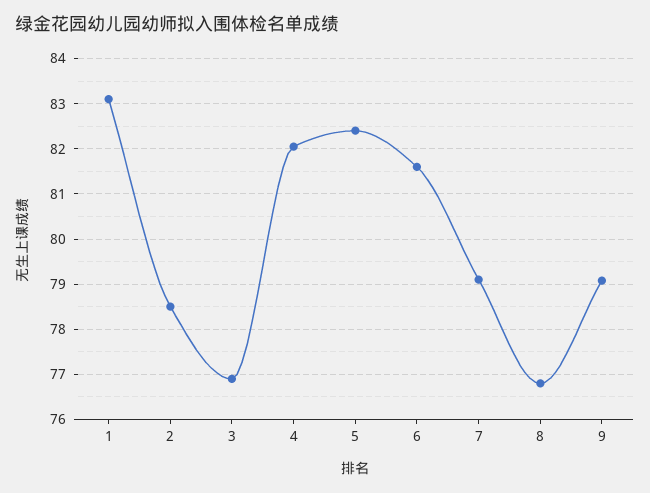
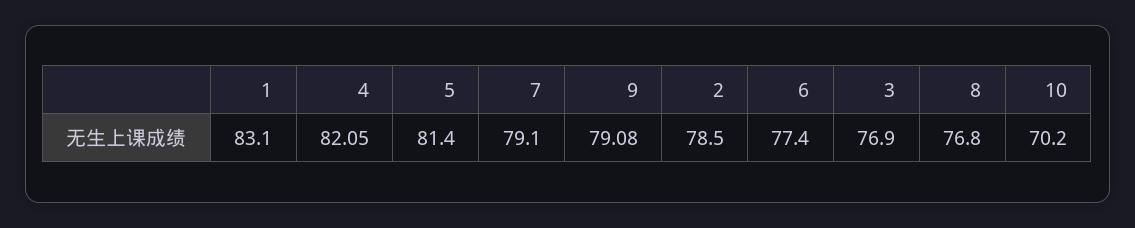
5: 82.4 -> 81.4
6: 81.6 -> 77.4
10: none -> 70.2

